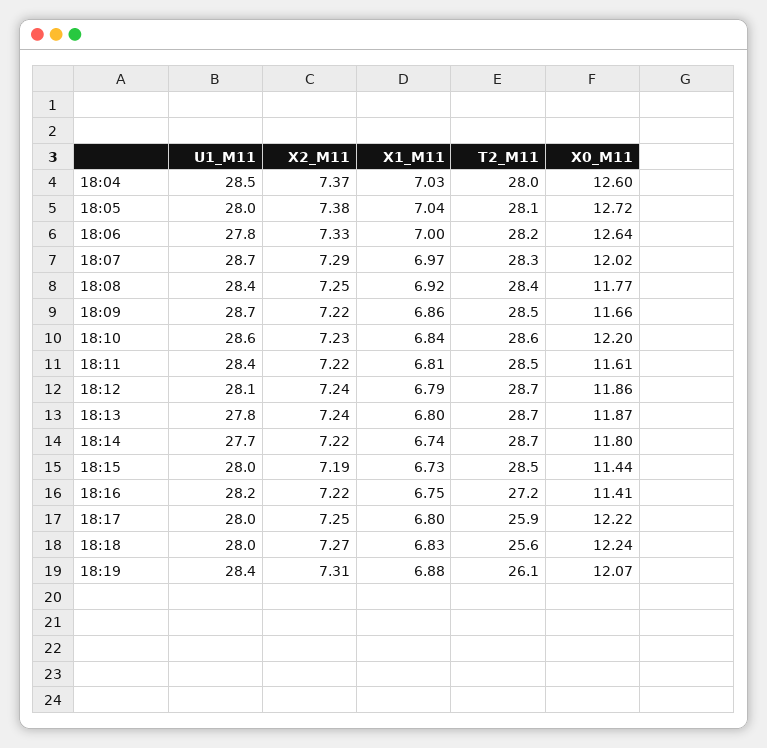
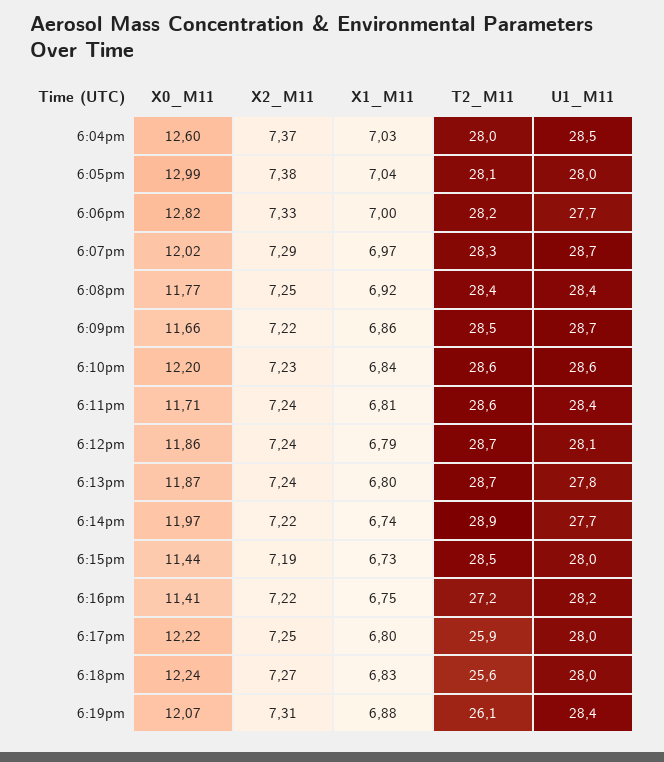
X0_M11, 18:05: 12.72 -> 12.99
U1_M11, 18:06: 27.8 -> 27.7
X0_M11, 18:06: 12.64 -> 12.82
X2_M11, 18:11: 7.22 -> 7.24
T2_M11, 18:11: 28.5 -> 28.6
X0_M11, 18:11: 11.61 -> 11.71
T2_M11, 18:14: 28.7 -> 28.9
X0_M11, 18:14: 11.8 -> 11.97

